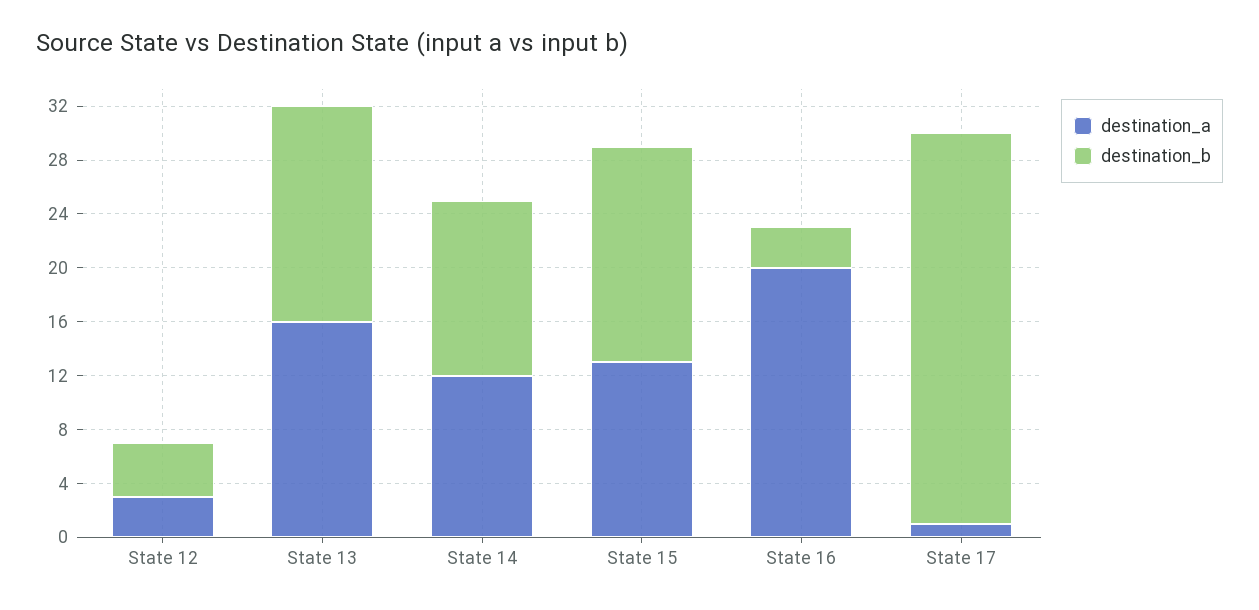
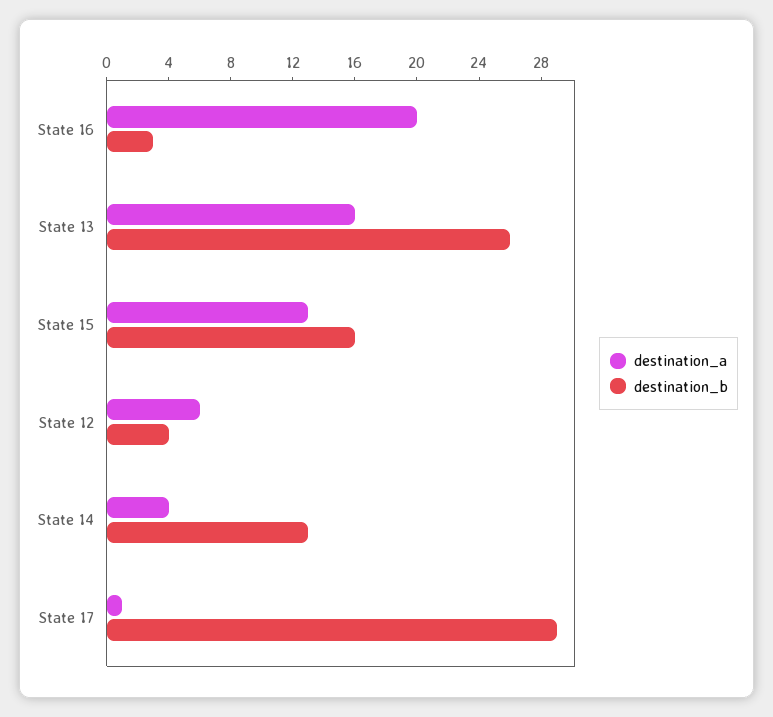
destination_a, State 12: 3 -> 6
destination_b, State 13: 16 -> 26
destination_a, State 14: 12 -> 4

